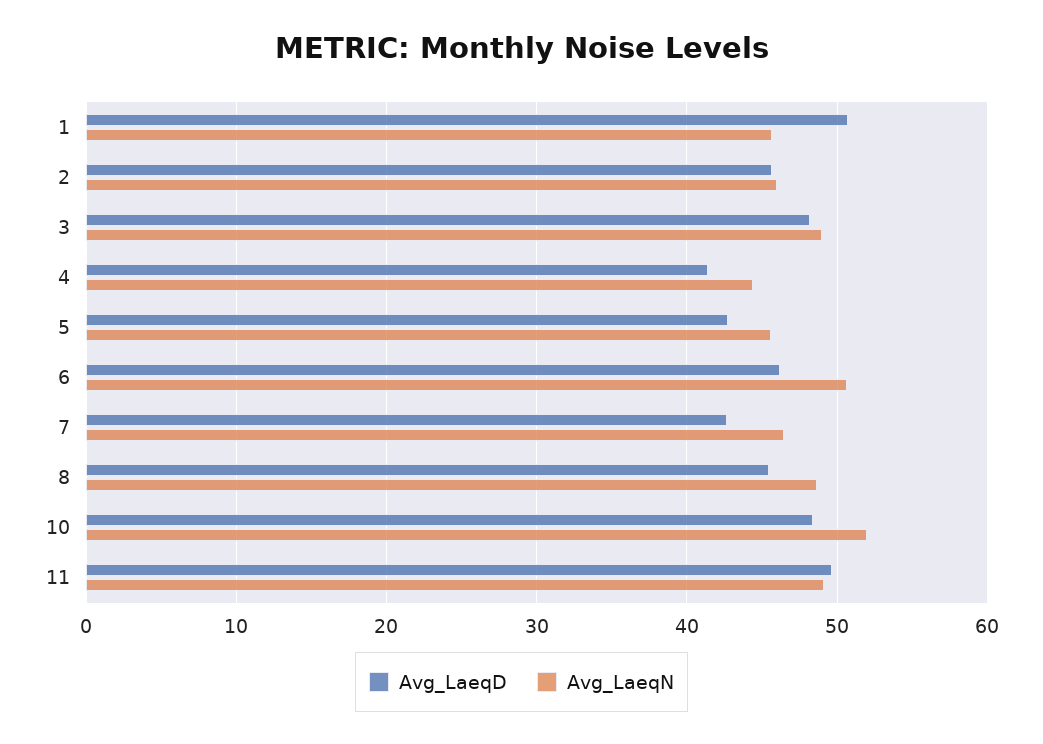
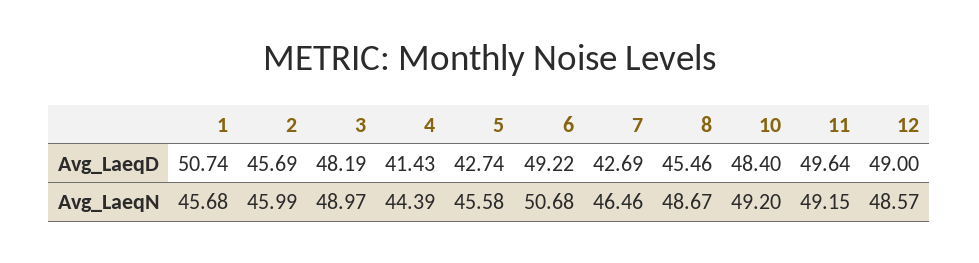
Avg_LaeqD, 6: 46 -> 49.22
Avg_LaeqN, 10: 52 -> 49.2
Avg_LaeqD, 12: none -> 49
Avg_LaeqN, 12: none -> 48.57

